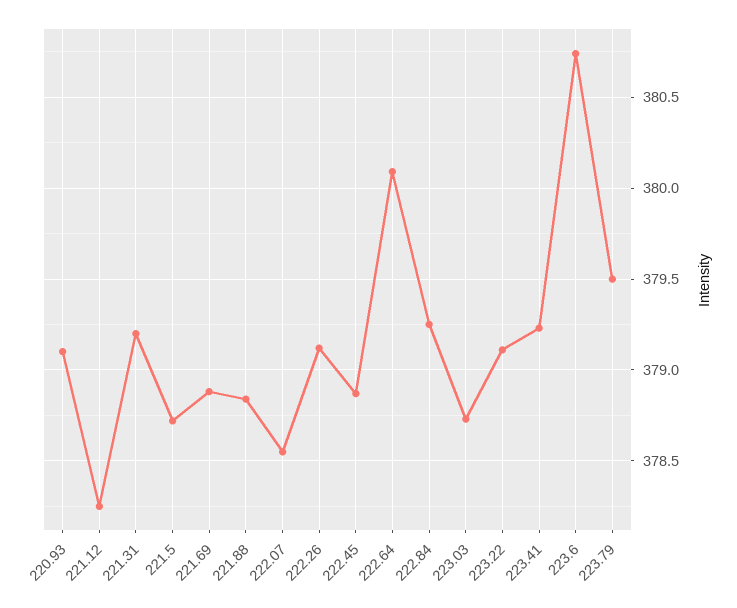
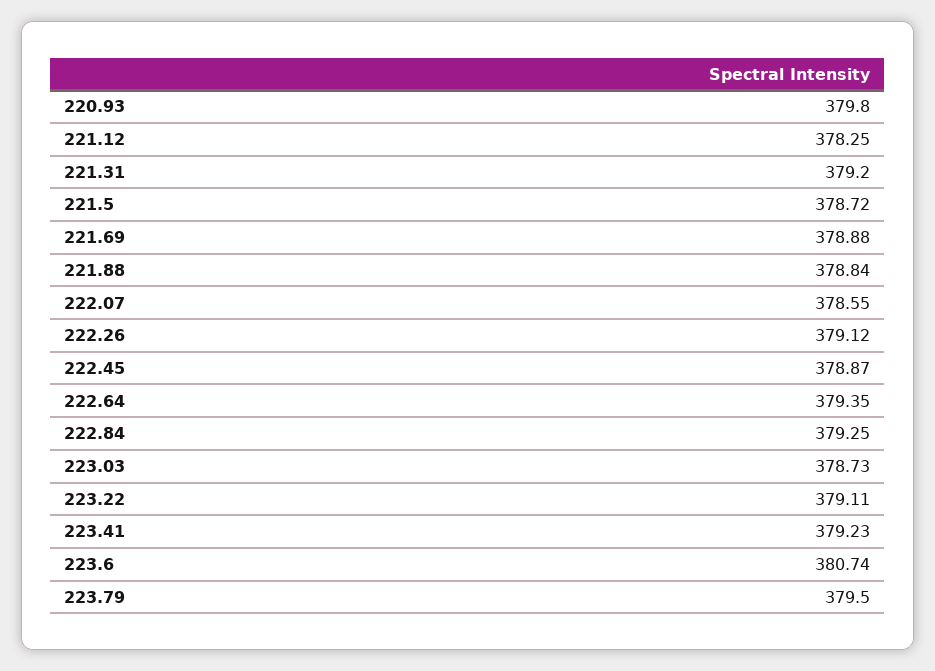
220.93: 379.1 -> 379.8
222.64: 380.1 -> 379.35

